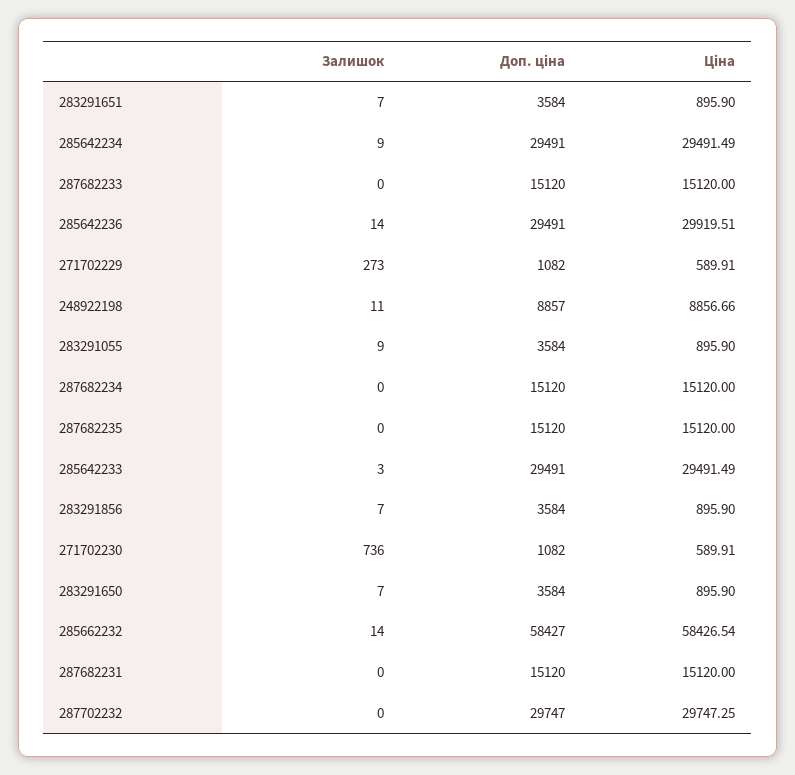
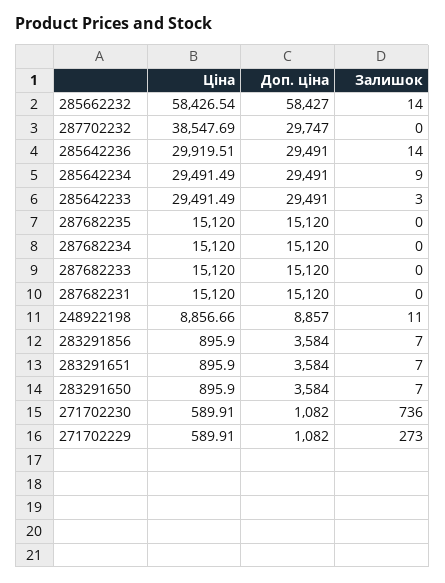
Залишок, 283291055: 9 -> none
Доп. ціна, 283291055: 3584 -> none
Ціна, 283291055: 895.9 -> none
Ціна, 287702232: 29747.25 -> 38547.69

